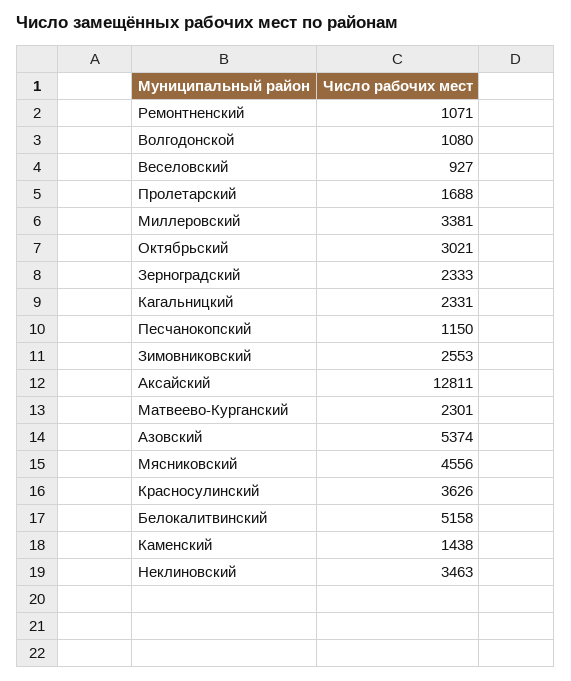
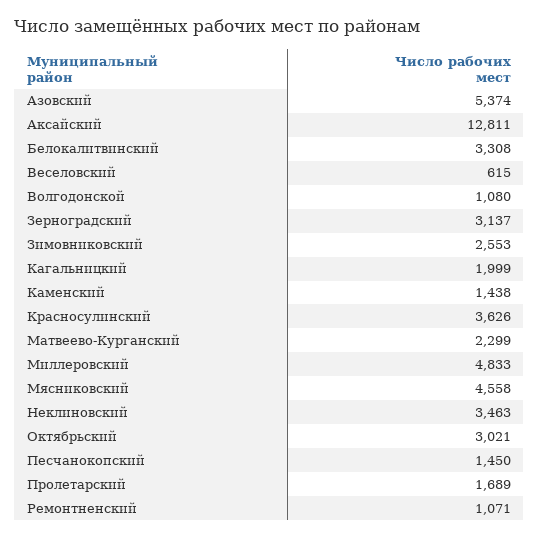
Веселовский: 927 -> 615
Пролетарский: 1688 -> 1689
Миллеровский: 3381 -> 4833
Зерноградский: 2333 -> 3137
Кагальницкий: 2331 -> 1999
Песчанокопский: 1150 -> 1450
Матвеево-Курганский: 2301 -> 2299
Мясниковский: 4556 -> 4558
Белокалитвинский: 5158 -> 3308

